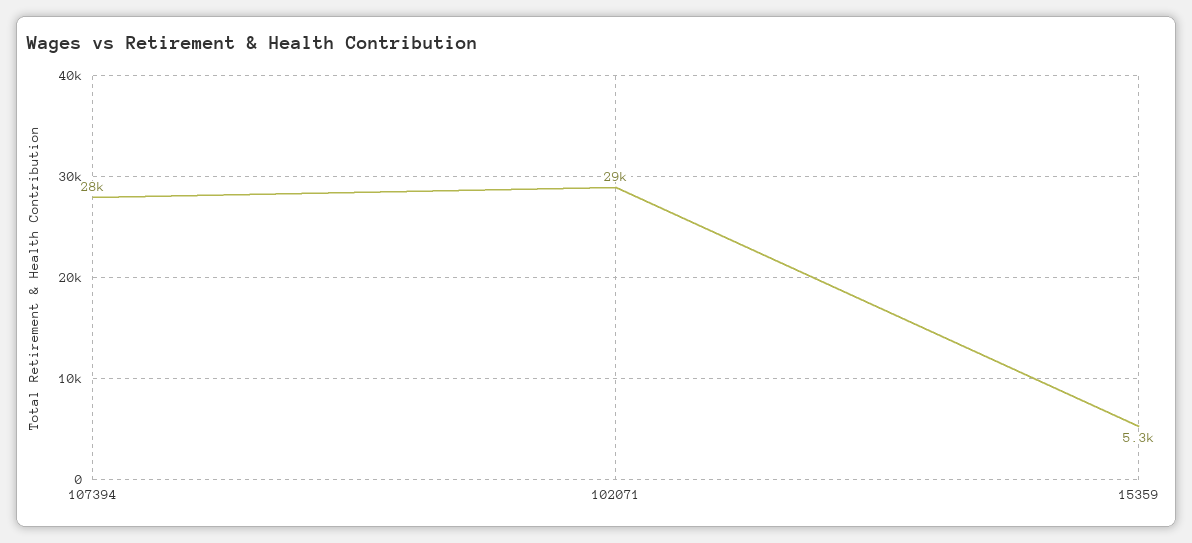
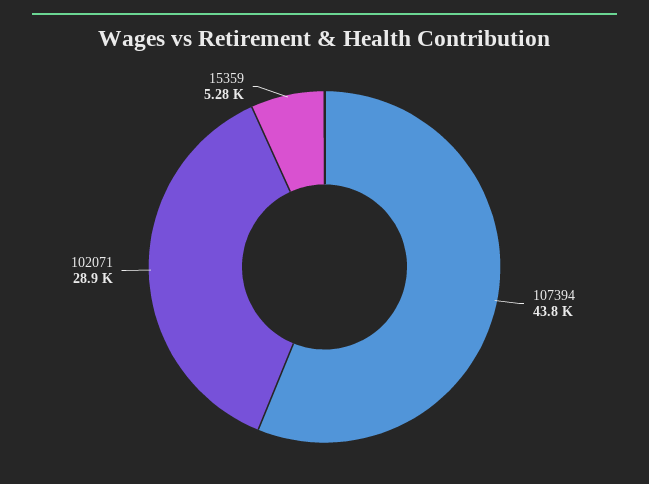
107394: 28000 -> 43800

